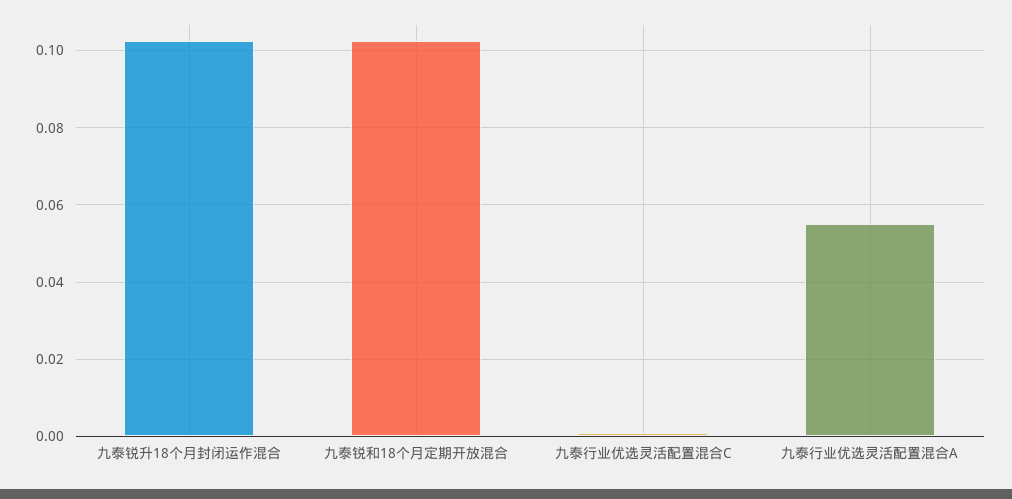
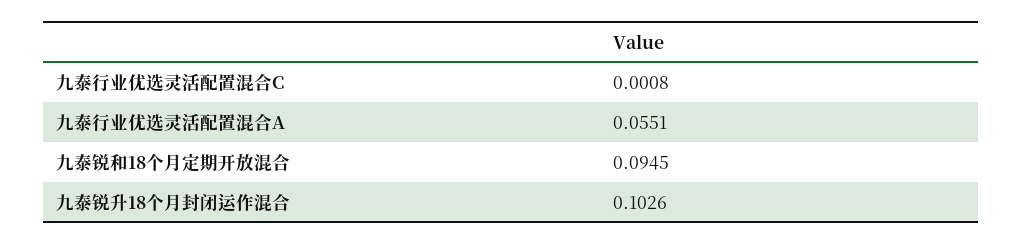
九泰锐和18个月定期开放混合: 0.102 -> 0.0945

